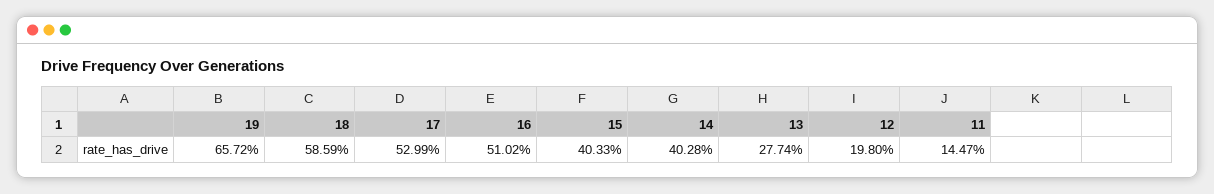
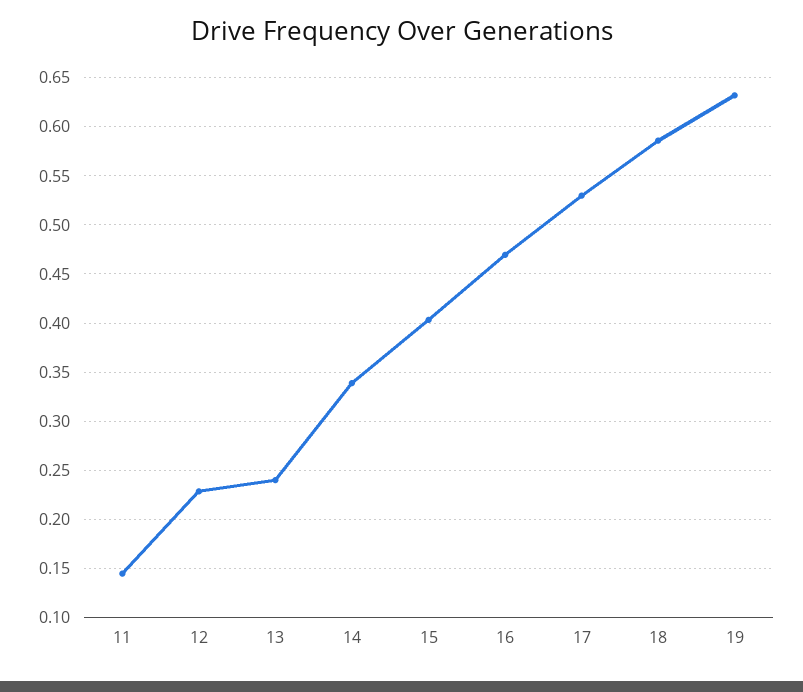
19: 0.6572 -> 0.63
16: 0.5102 -> 0.47
14: 0.4028 -> 0.34
13: 0.2774 -> 0.24
12: 0.198 -> 0.23

